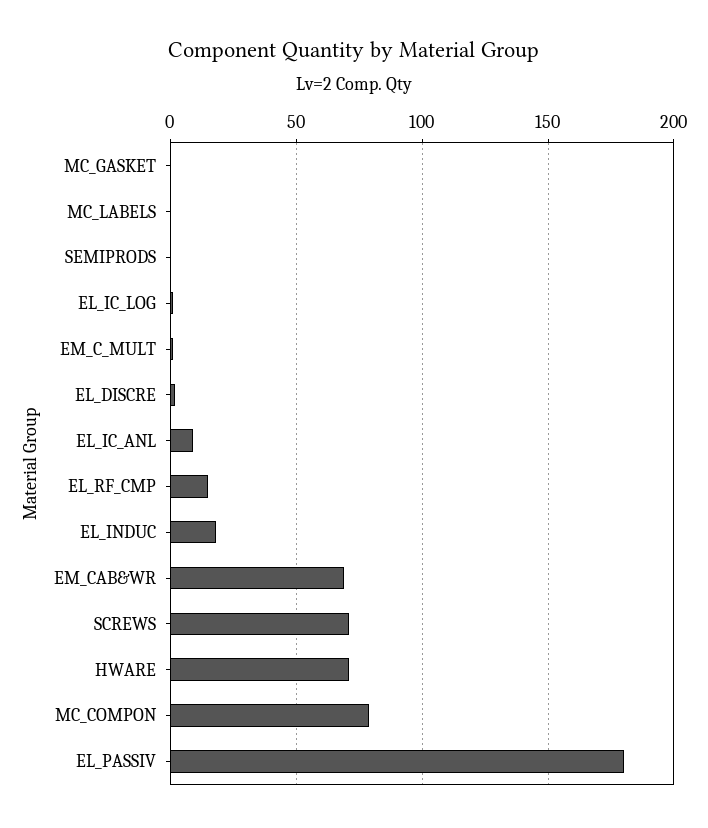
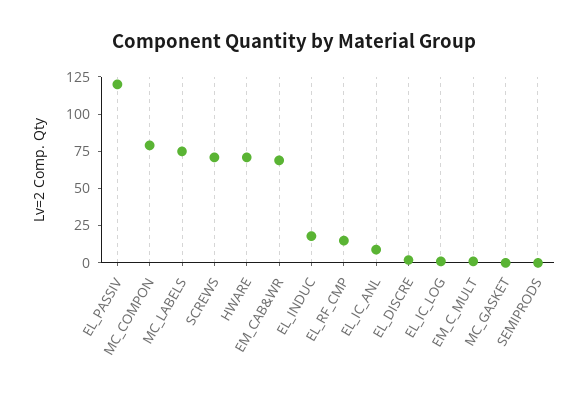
MC_LABELS: 0 -> 75
EL_PASSIV: 180 -> 125

